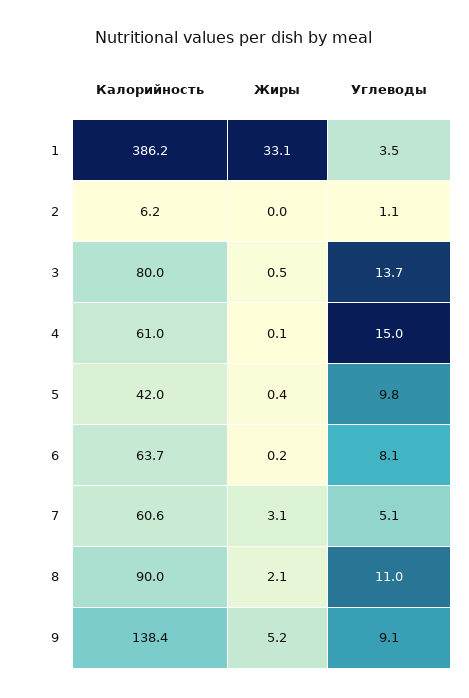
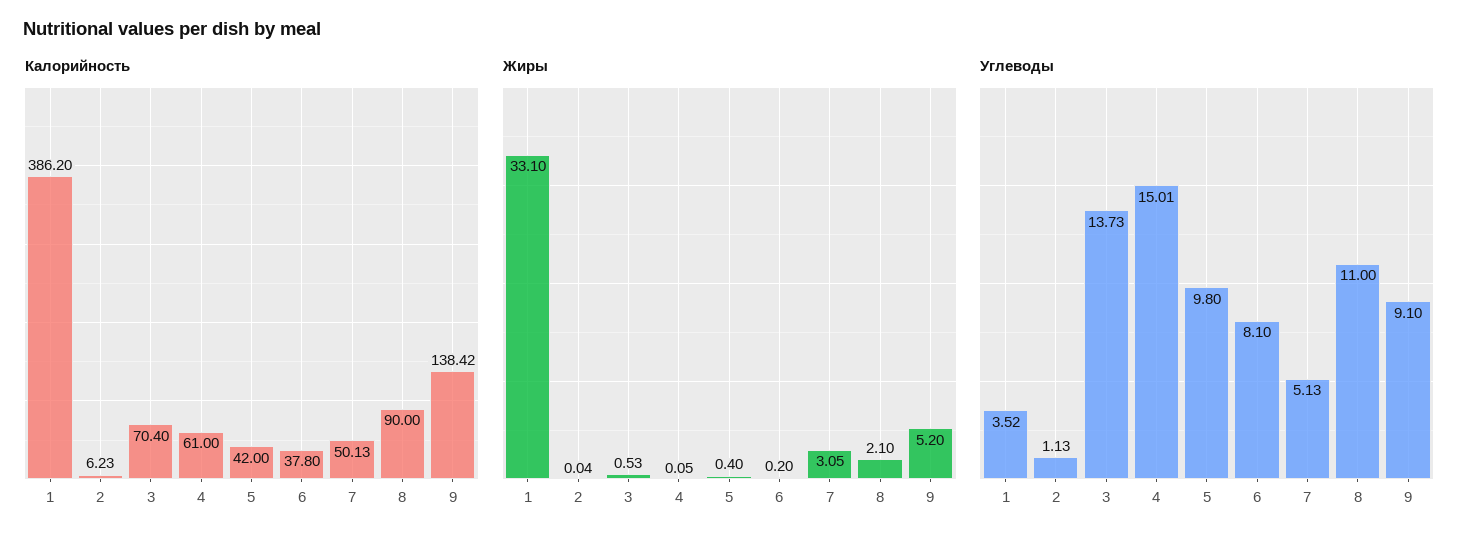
Калорийность, 3: 80 -> 70.4
Калорийность, 6: 63.7 -> 37.8
Калорийность, 7: 60.6 -> 50.13

